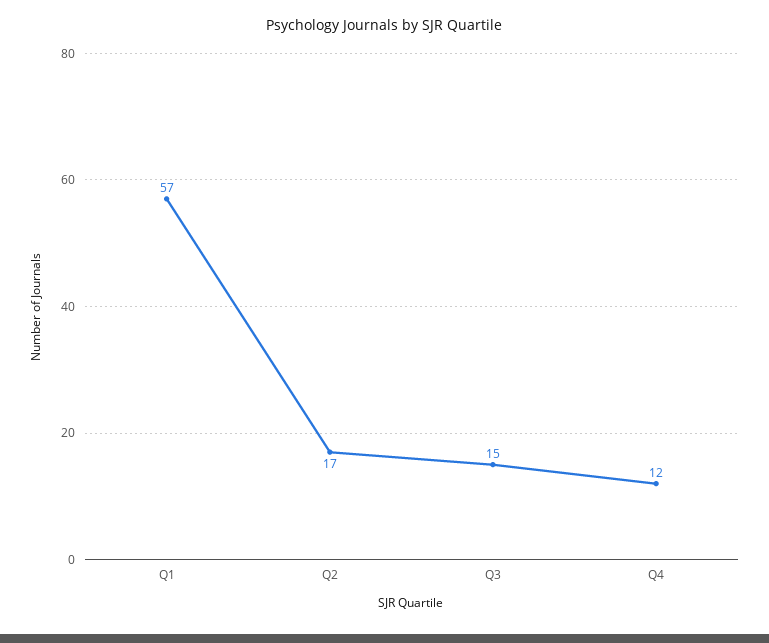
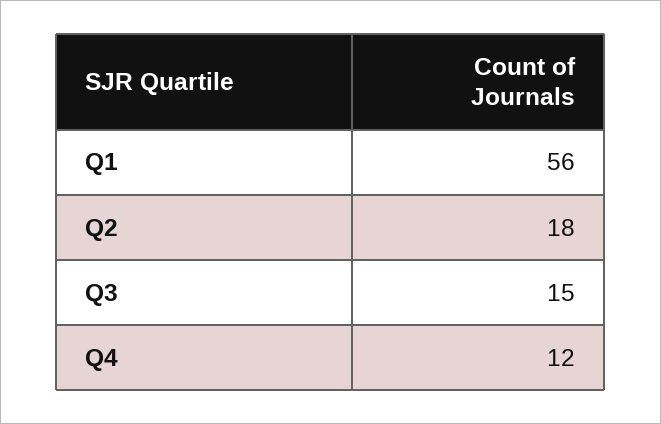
Q1: 57 -> 56
Q2: 17 -> 18

